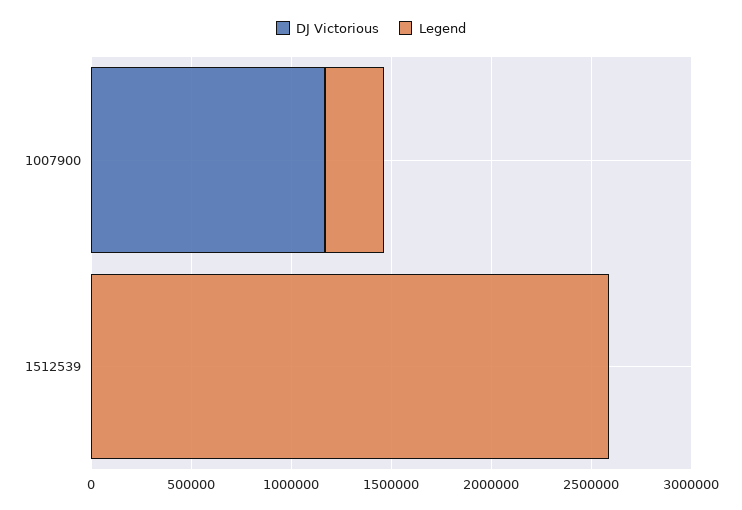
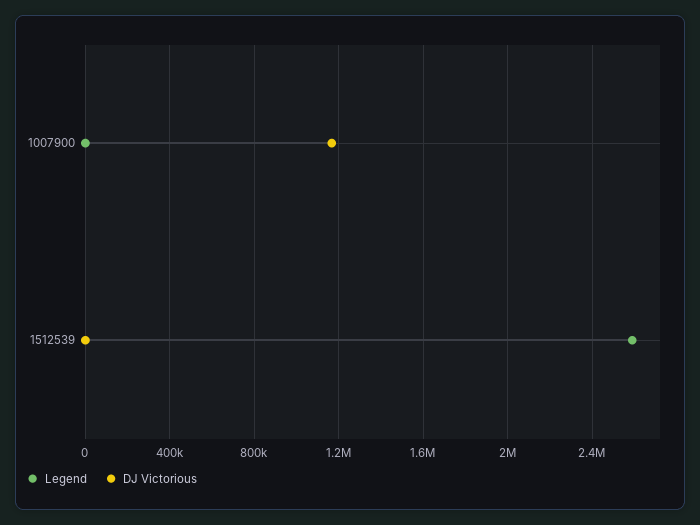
Legend, 1007900: 300000 -> 0

